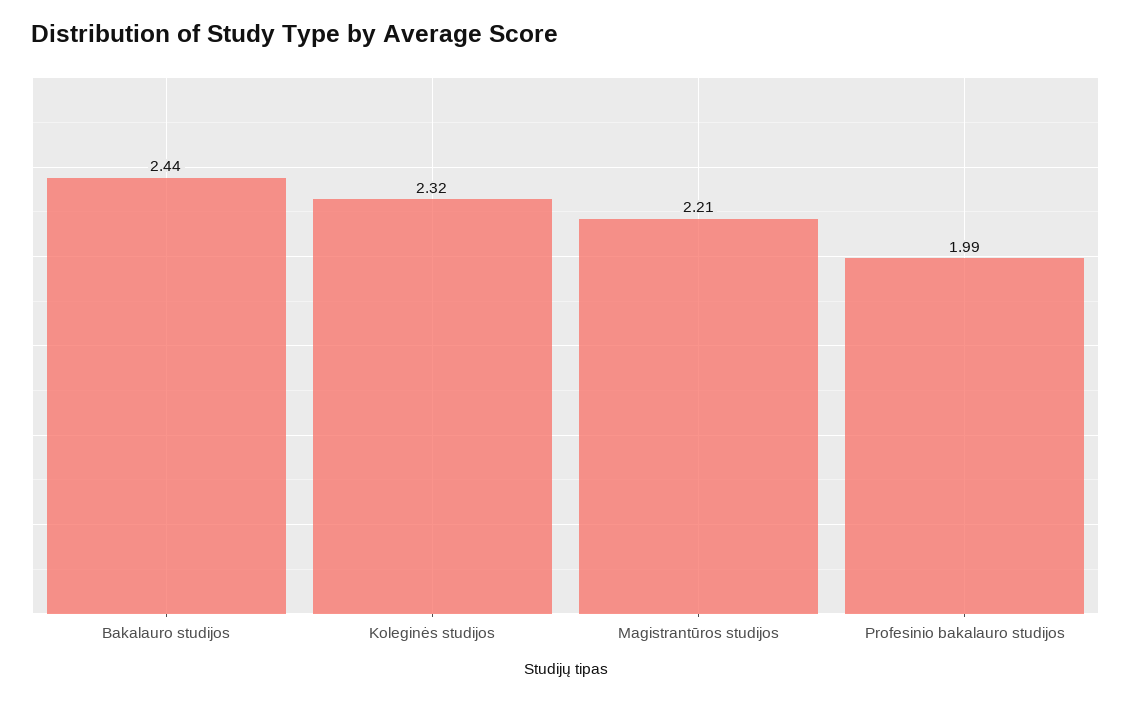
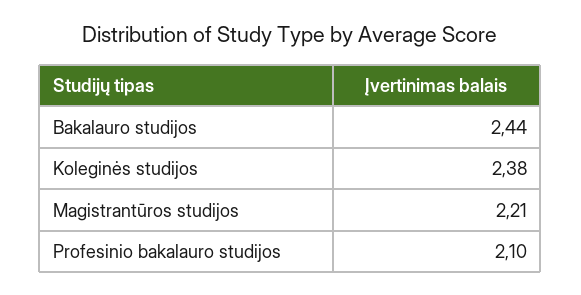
Koleginės studijos: 2.32 -> 2.38
Profesinio bakalauro studijos: 1.99 -> 2.1

